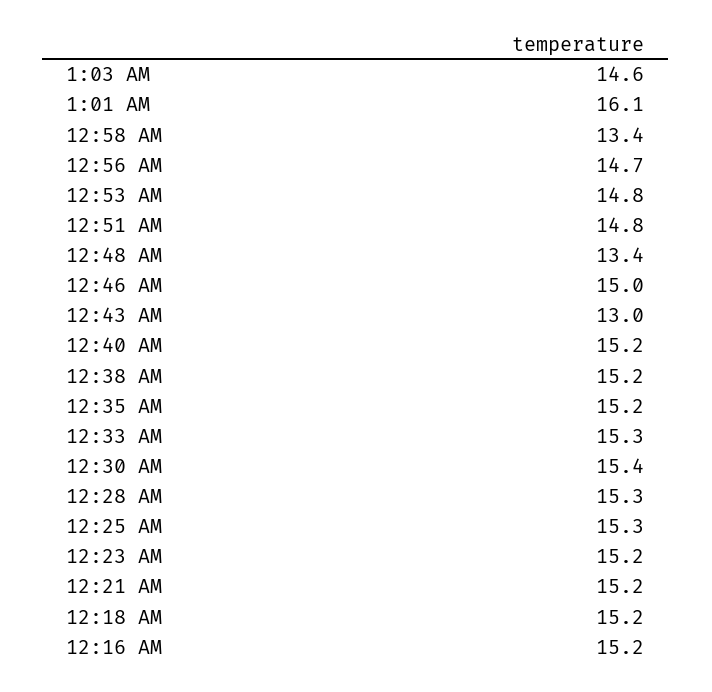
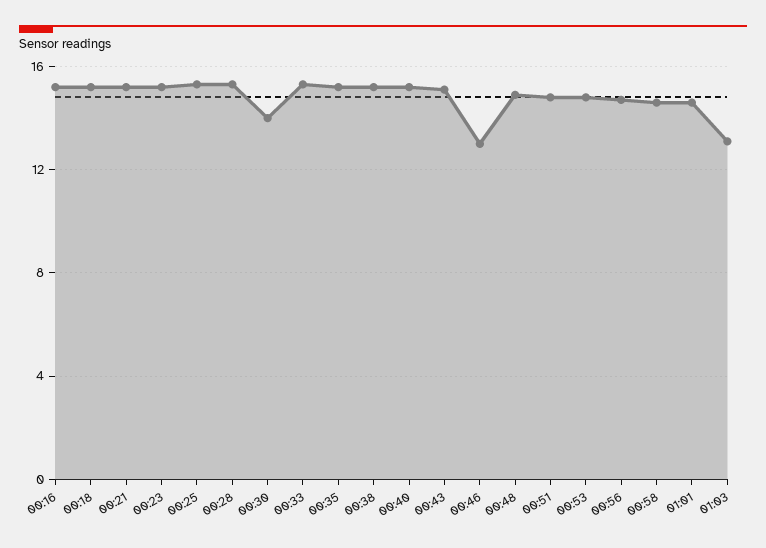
1:03 AM: 14.6 -> 13
1:01 AM: 16.1 -> 14.5
12:58 AM: 13.4 -> 14.5
12:48 AM: 13.4 -> 15
12:46 AM: 15 -> 13
12:43 AM: 13 -> 15
12:30 AM: 15.4 -> 14

